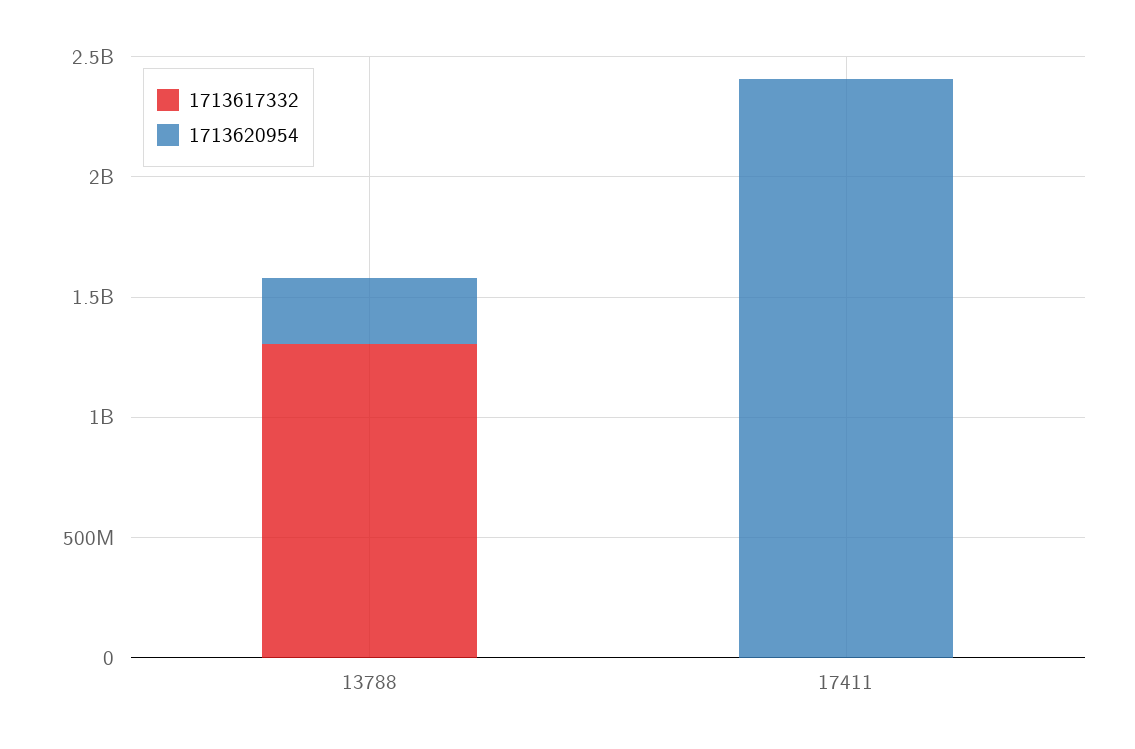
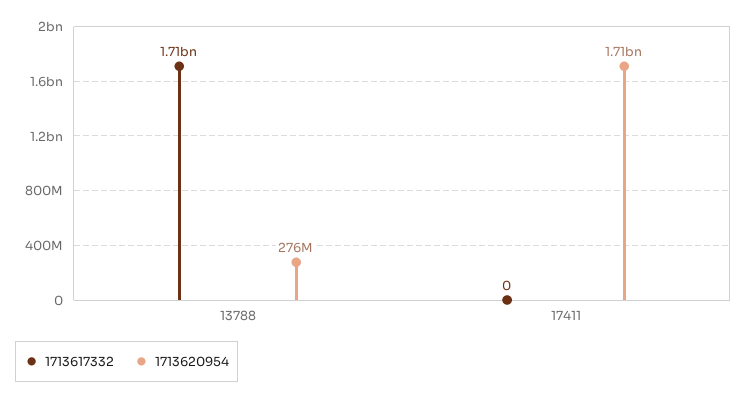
1713617332, 13788: 1300000000 -> 1710000000
1713620954, 17411: 2400000000 -> 1710000000

